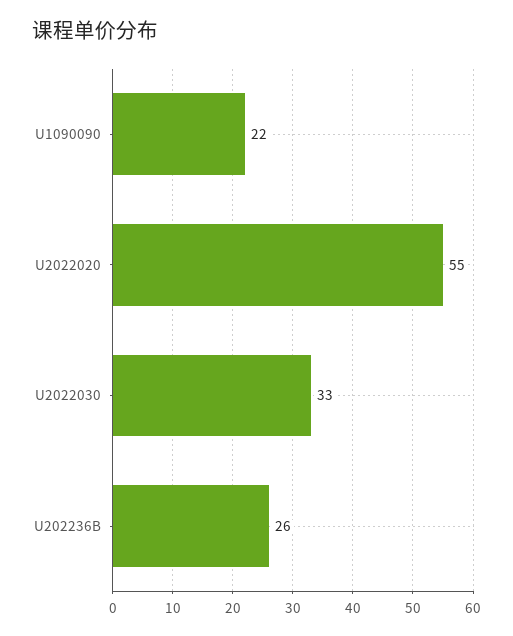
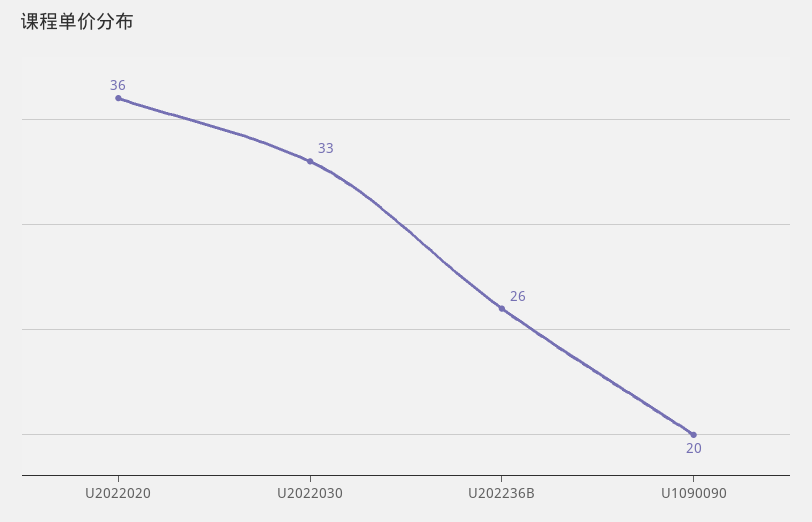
U1090090: 22 -> 20
U2022020: 55 -> 36

